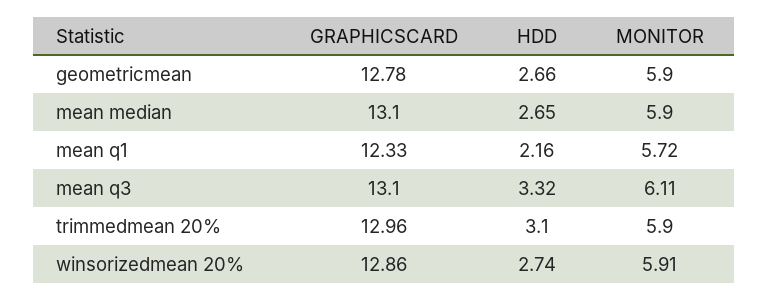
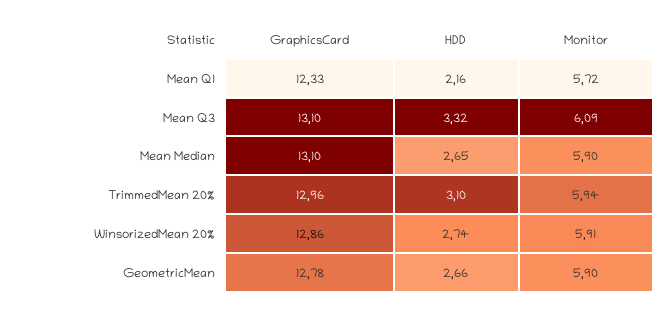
MONITOR, mean q3: 6.11 -> 6.09
MONITOR, trimmedmean 20%: 5.9 -> 5.94

